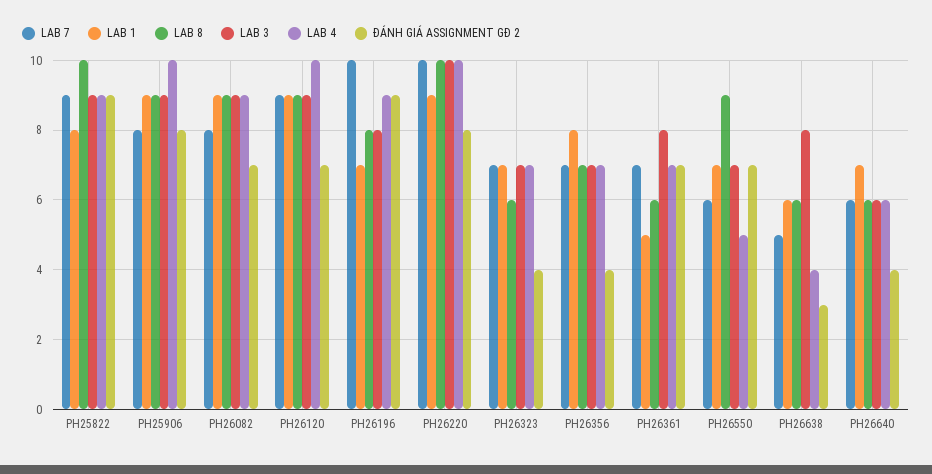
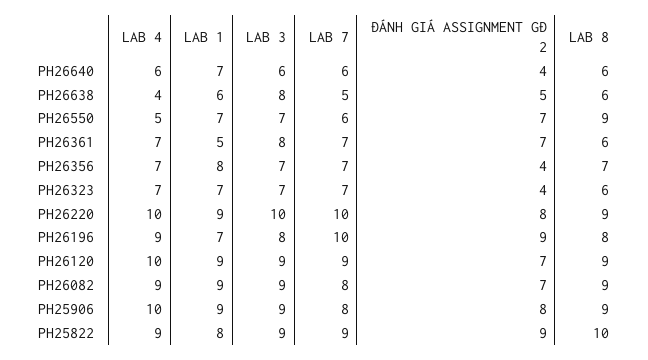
LAB 8, PH26220: 10 -> 9
ĐÁNH GIÁ ASSIGNMENT GĐ 2, PH26638: 3 -> 5

